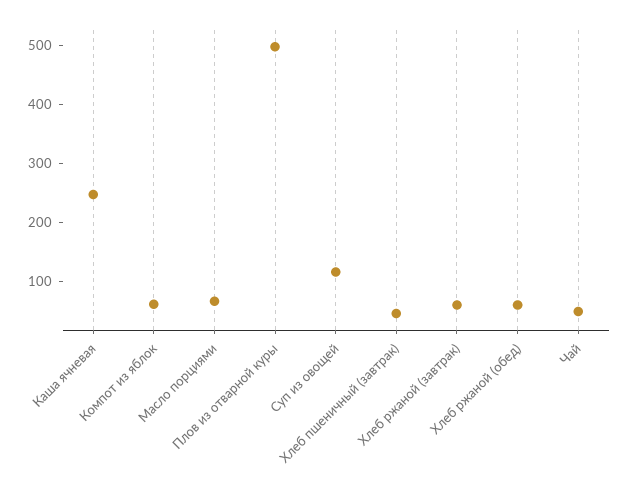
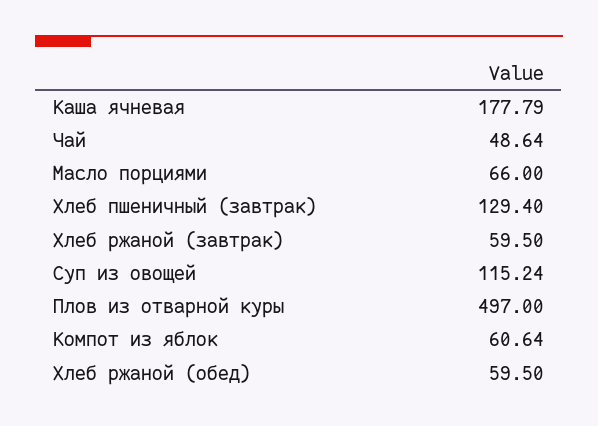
Каша ячневая: 240 -> 177.79
Хлеб пшеничный (завтрак): 40 -> 129.4

